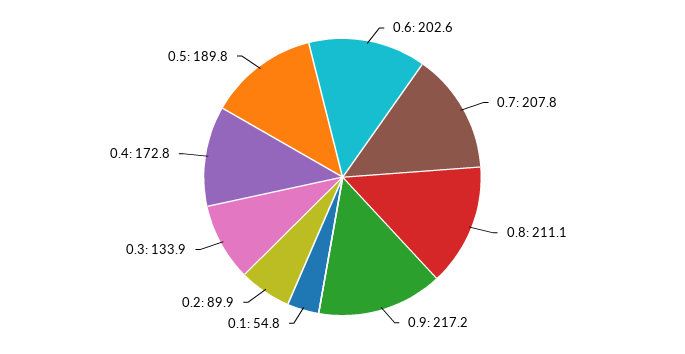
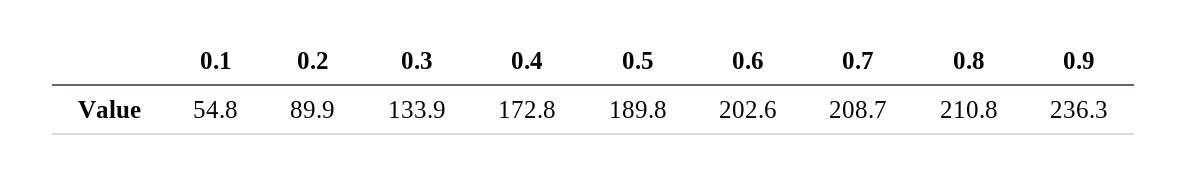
0.7: 207.8 -> 208.7
0.8: 211.1 -> 210.8
0.9: 217.2 -> 236.3

